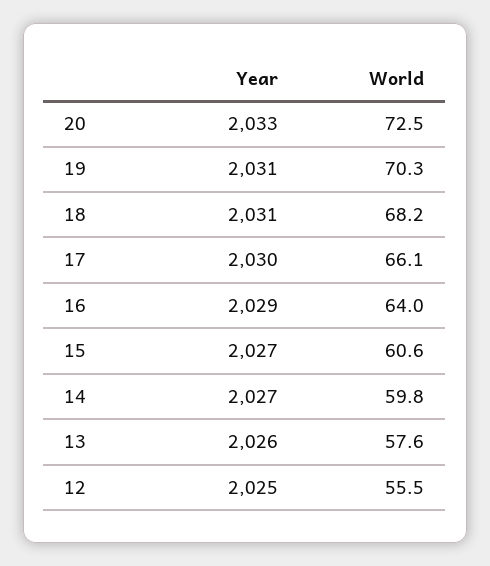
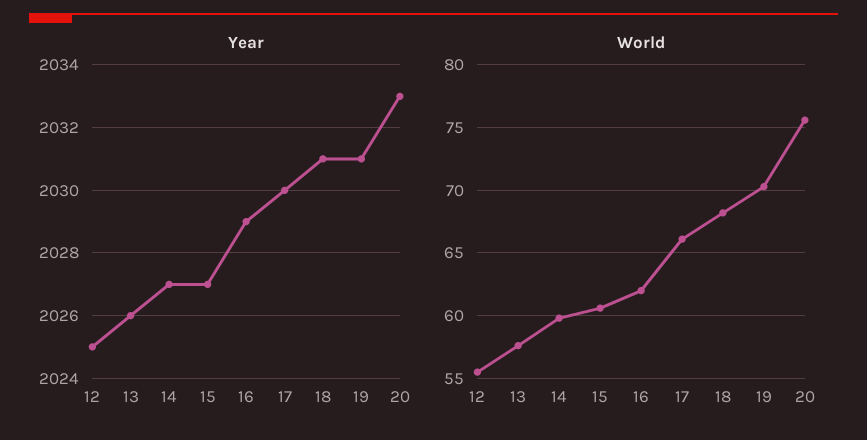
World, 20: 72.5 -> 75.5
World, 16: 64 -> 62

